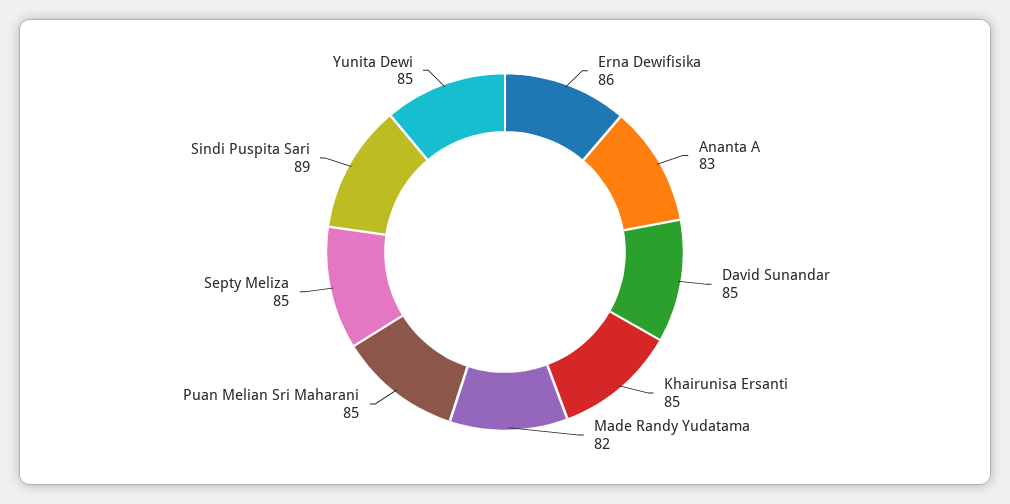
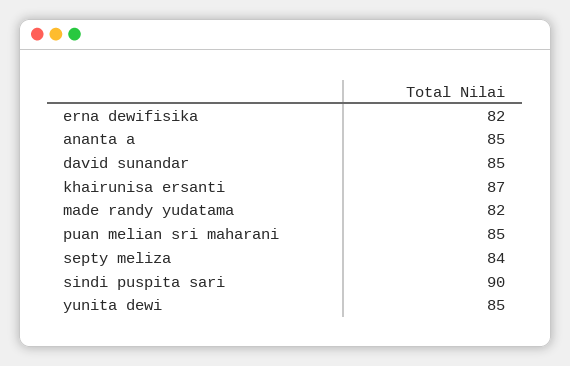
Erna Dewifisika: 86 -> 82
Ananta A: 83 -> 85
Khairunisa Ersanti: 85 -> 87
Septy Meliza: 85 -> 84
Sindi Puspita Sari: 89 -> 90

